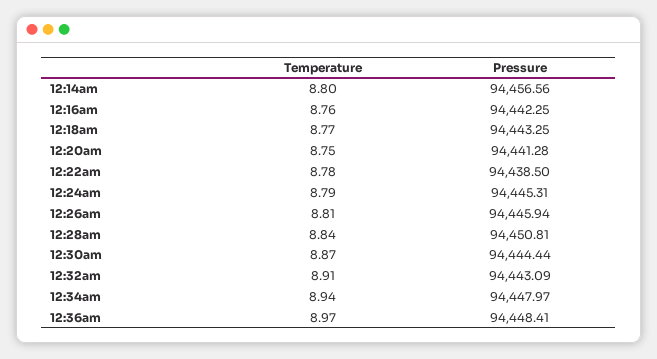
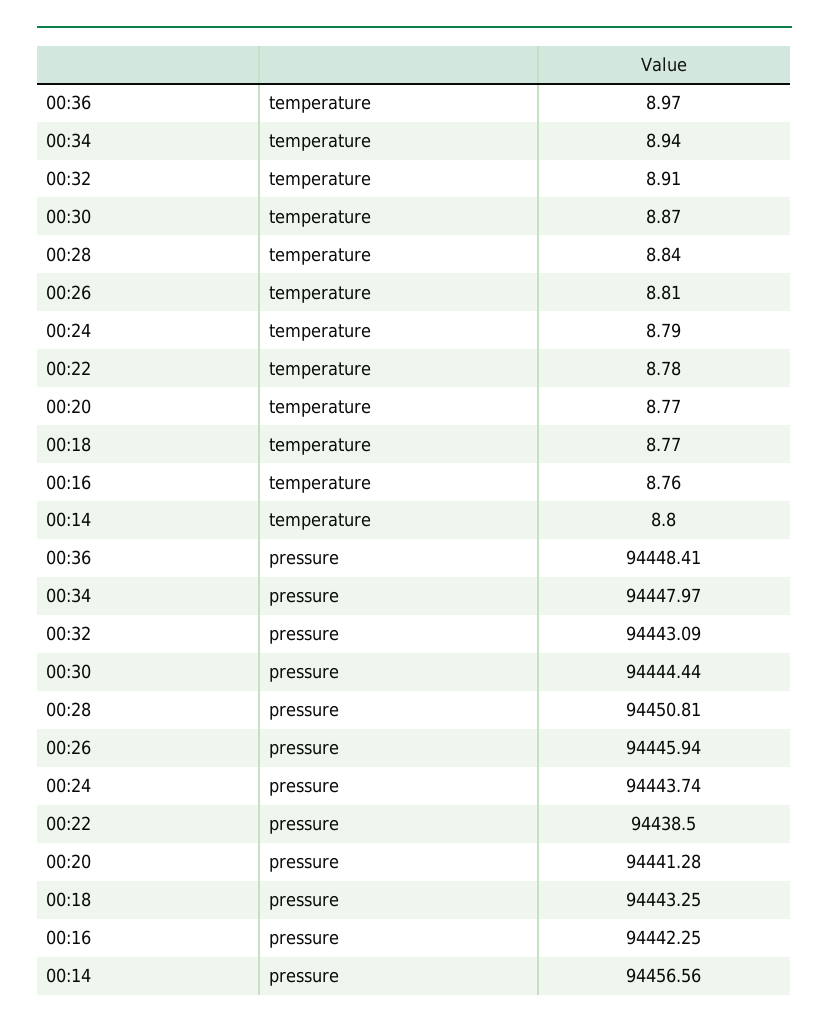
Temperature, 12:20am: 8.75 -> 8.77
Pressure, 12:24am: 94445.31 -> 94443.74

